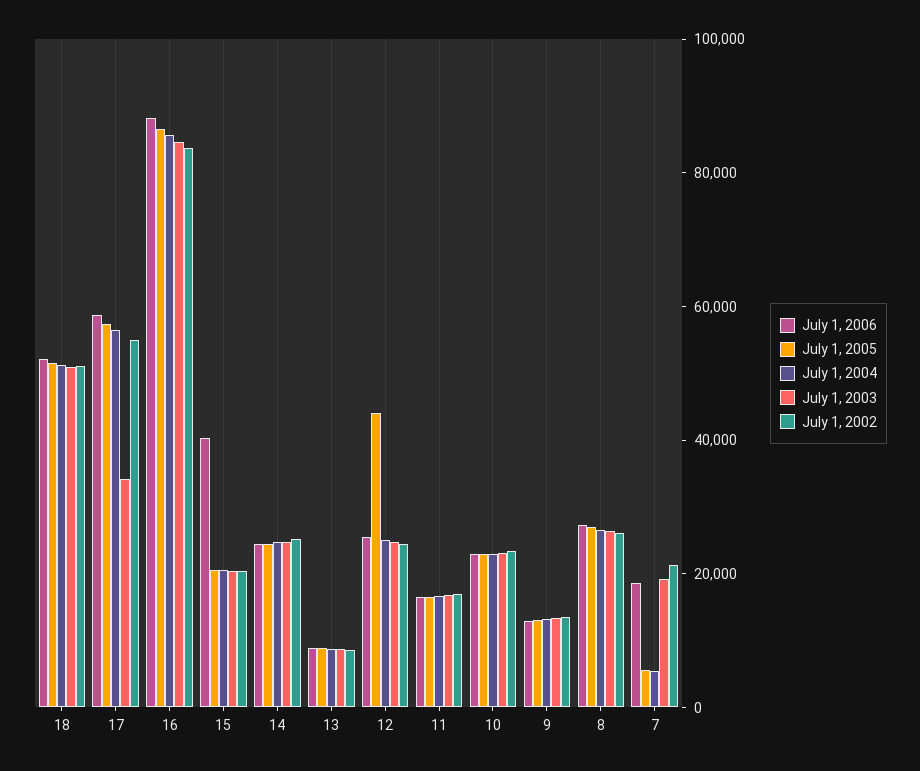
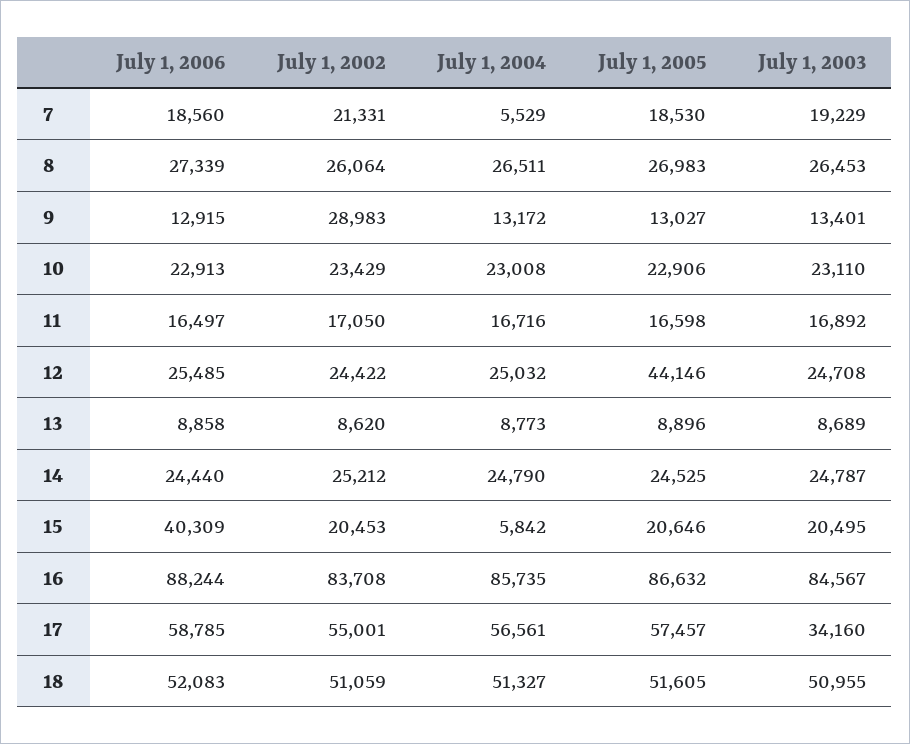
July 1, 2004, 15: 20000 -> 5842
July 1, 2002, 9: 15000 -> 28983
July 1, 2005, 7: 5000 -> 18530

